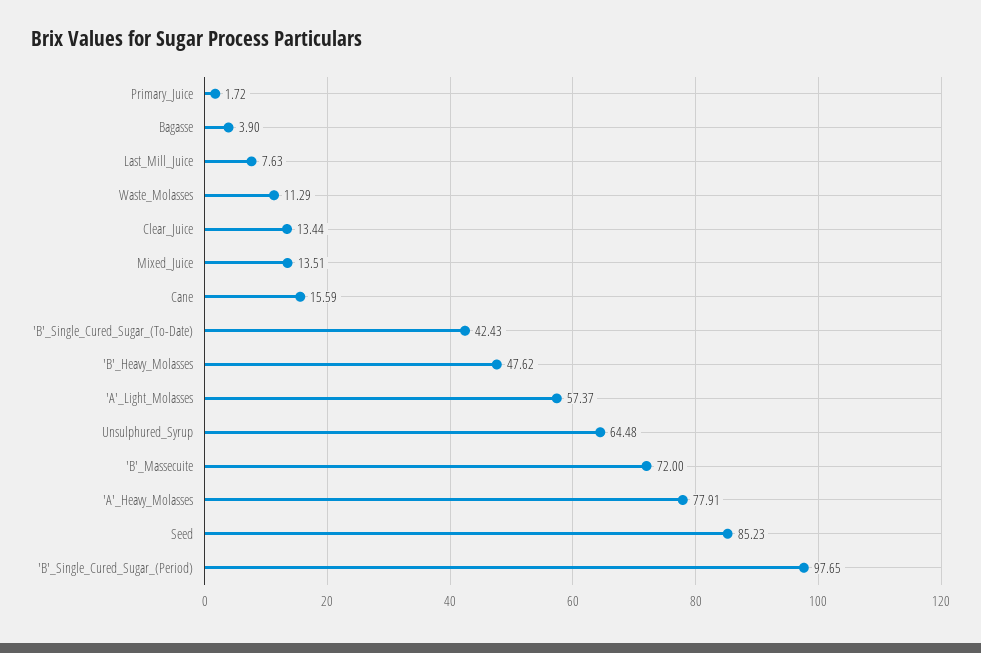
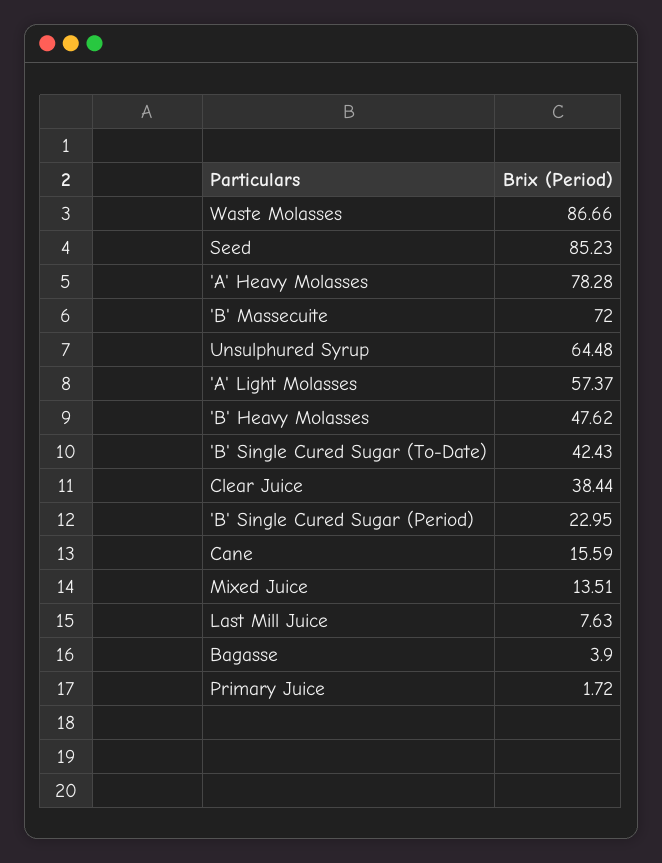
Waste_Molasses: 11.29 -> 86.66
Clear_Juice: 13.44 -> 38.44
'A'_Heavy_Molasses: 77.91 -> 78.28
'B'_Single_Cured_Sugar_(Period): 97.65 -> 22.95

